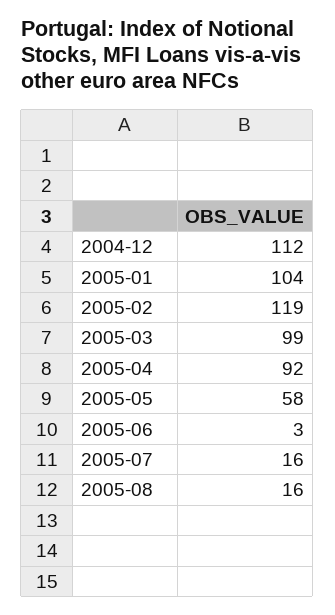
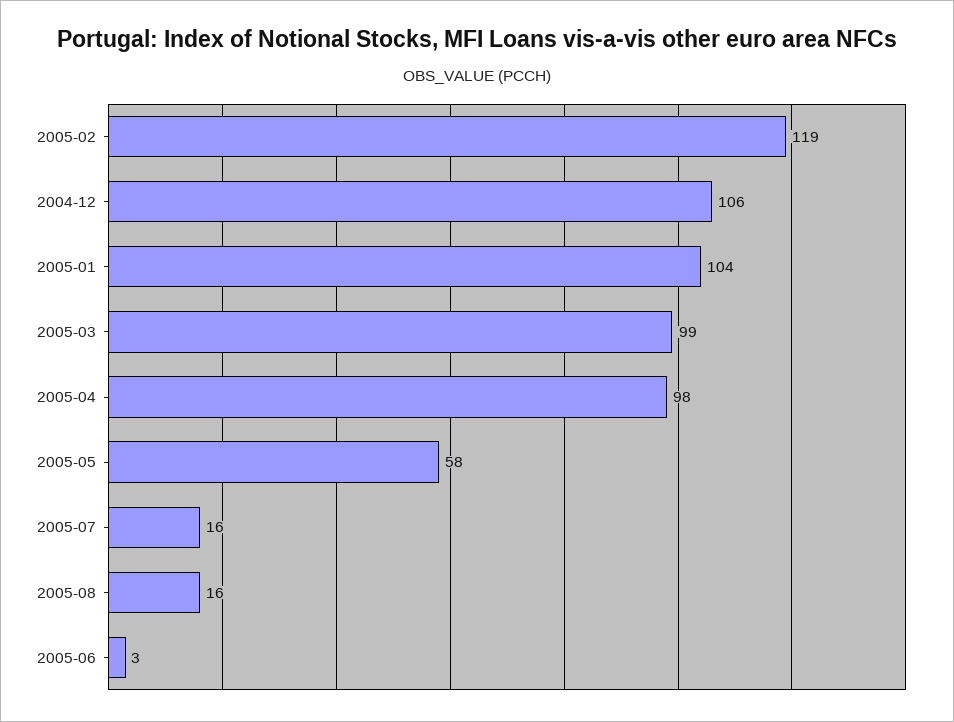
2004-12: 112 -> 106
2005-04: 92 -> 98

